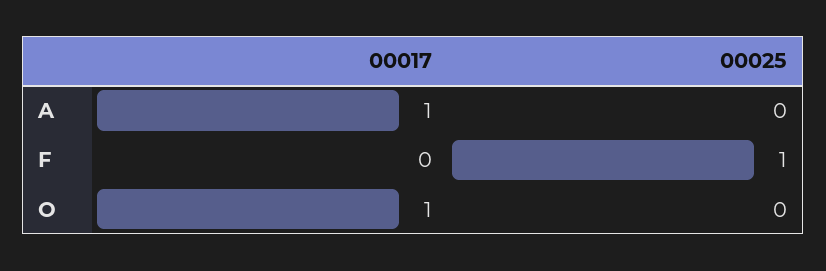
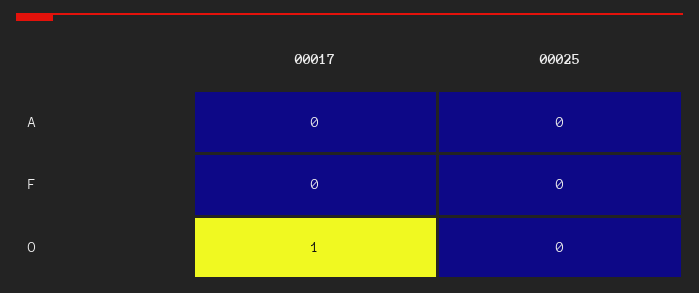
00017, A: 1 -> 0
00025, F: 1 -> 0

